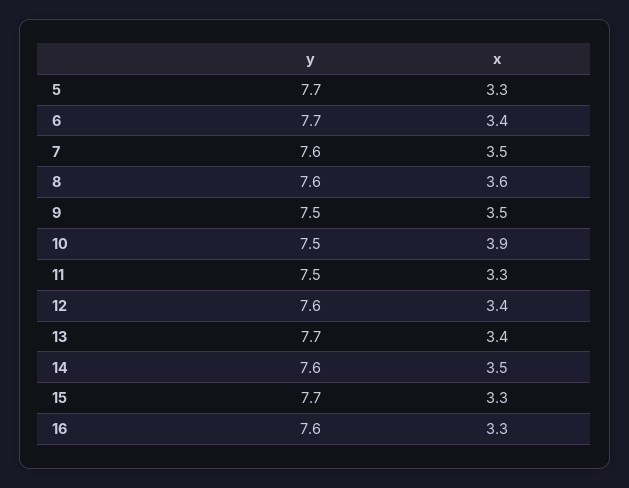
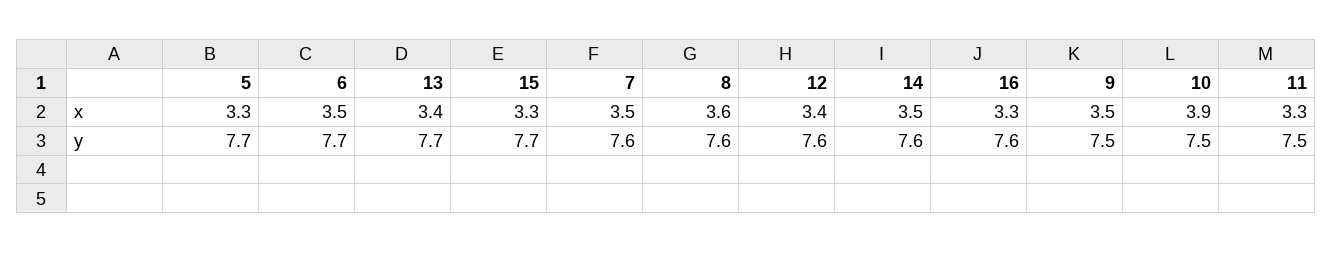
x, 6: 3.4 -> 3.5

